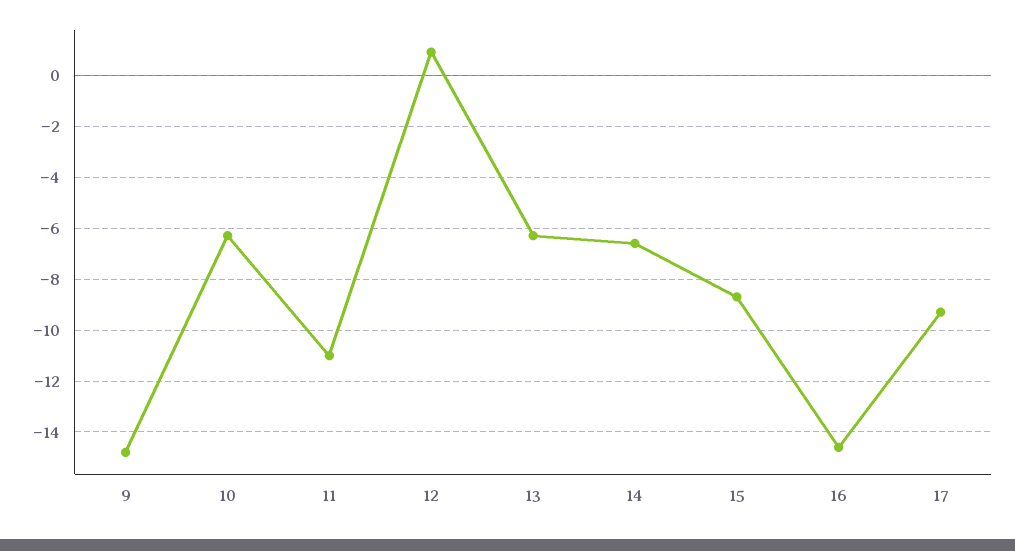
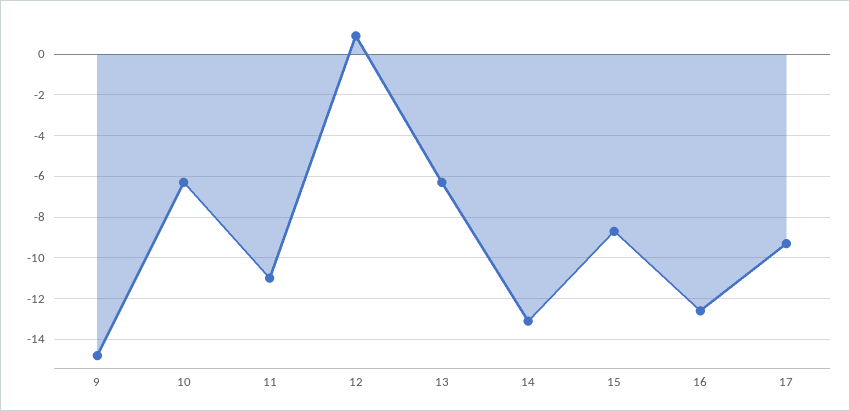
14: -6.5 -> -13
16: -14.5 -> -12.5

